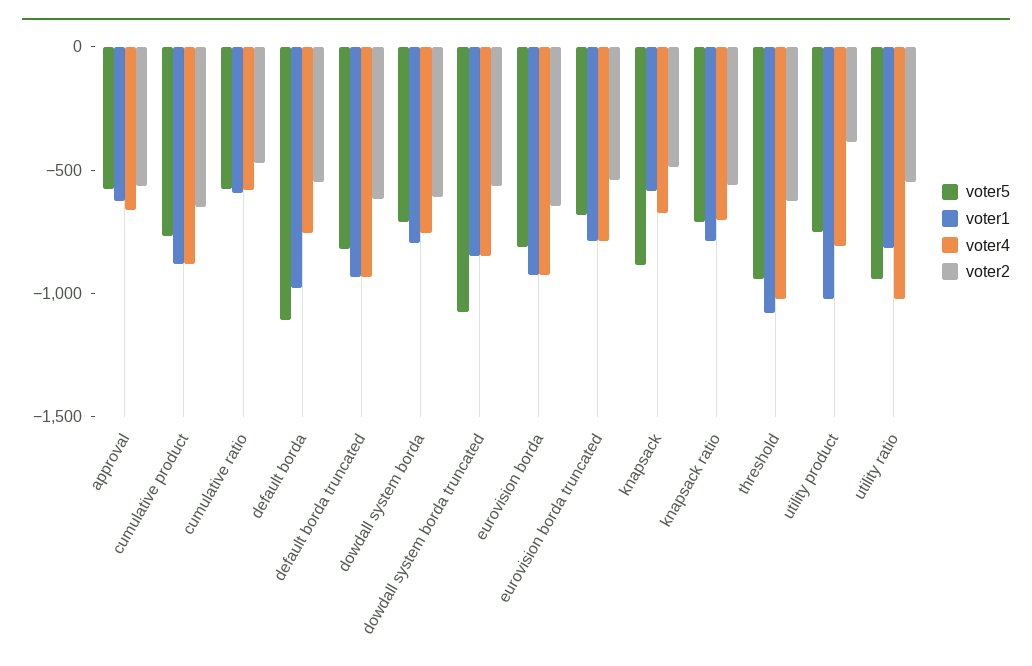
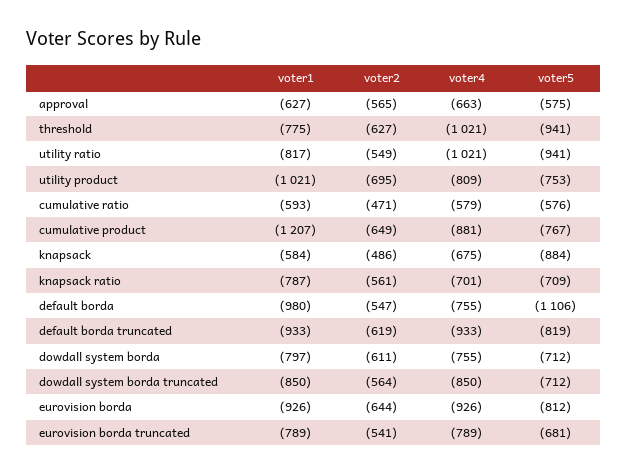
voter1, cumulative product: -900 -> -1207
voter5, dowdall system borda truncated: -1100 -> -712
voter1, threshold: -1100 -> -775
voter2, utility product: -400 -> -695

